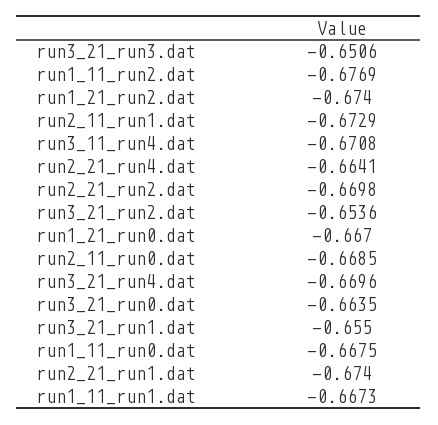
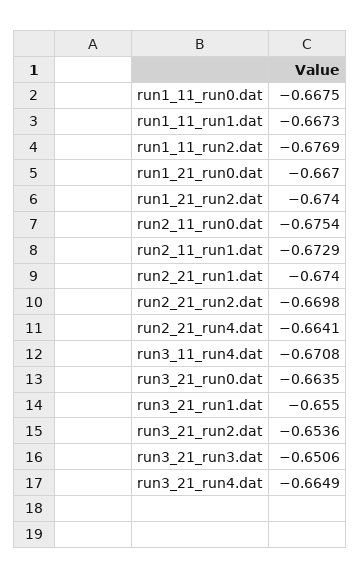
run2_11_run0.dat: -0.6685 -> -0.6754
run3_21_run4.dat: -0.6696 -> -0.6649

